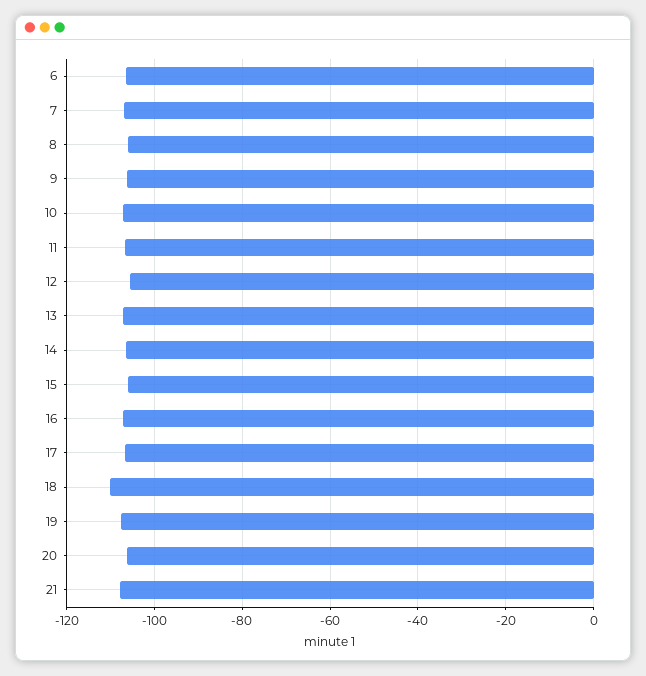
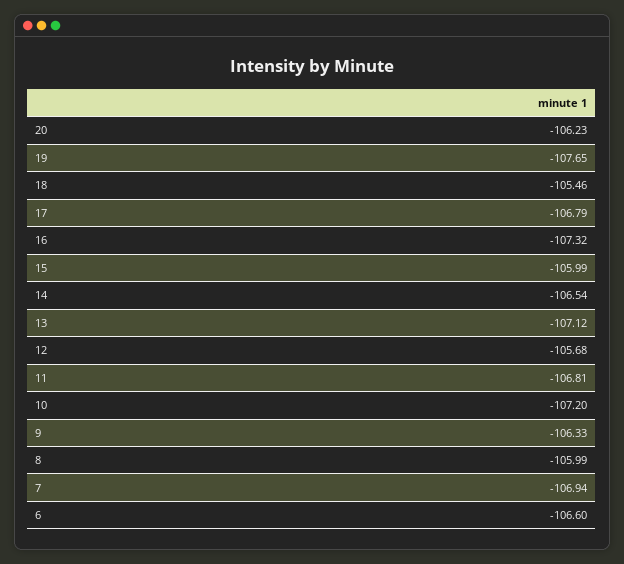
18: -110 -> -105.46
21: -108 -> none

